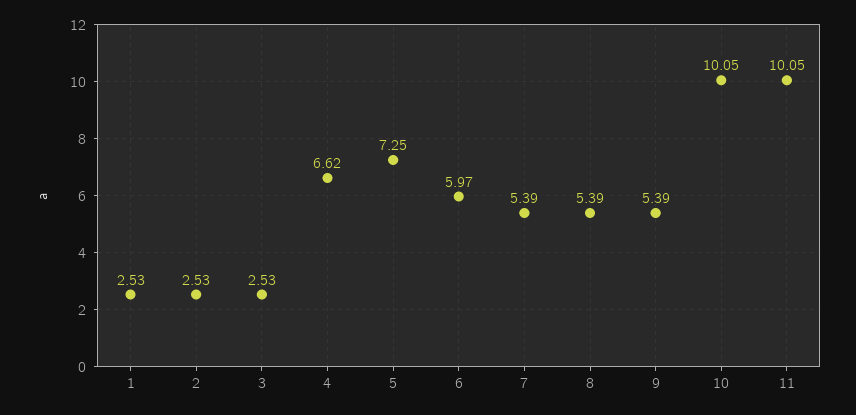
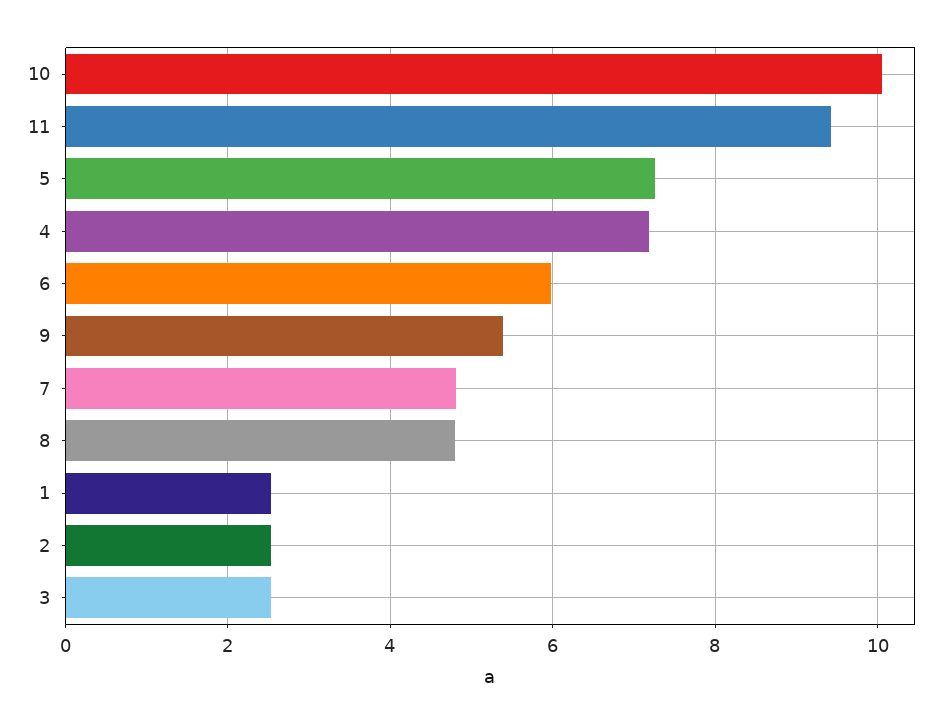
4: 6.62 -> 7.2
7: 5.39 -> 4.8
8: 5.39 -> 4.8
11: 10.05 -> 9.4

